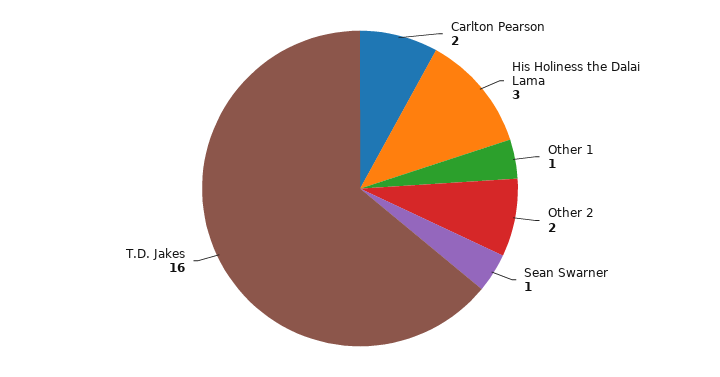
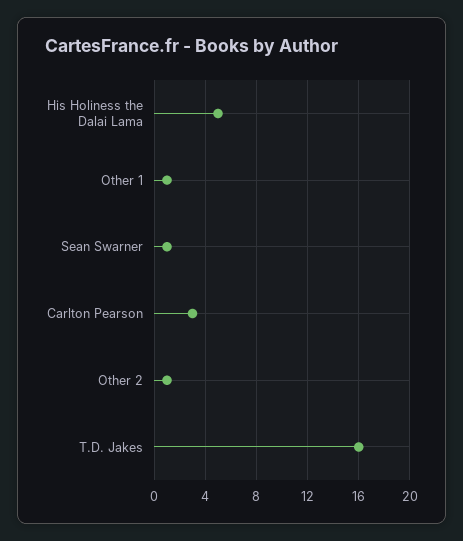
Carlton Pearson: 2 -> 3
His Holiness the Dalai Lama: 3 -> 5
Other 2: 2 -> 1

